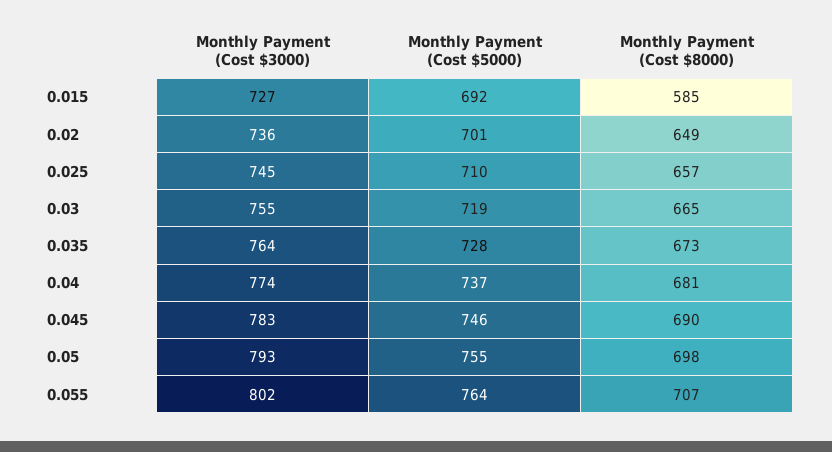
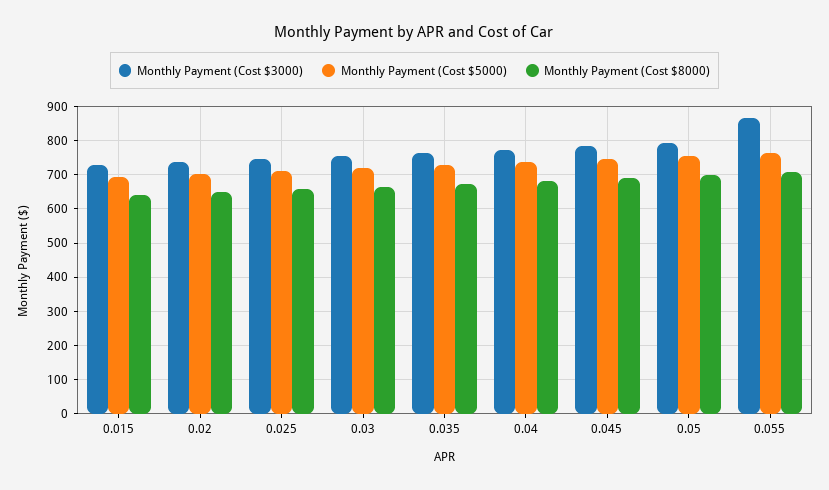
Monthly Payment (Cost $8000), 0.015: 585 -> 640
Monthly Payment (Cost $3000), 0.055: 802 -> 860

